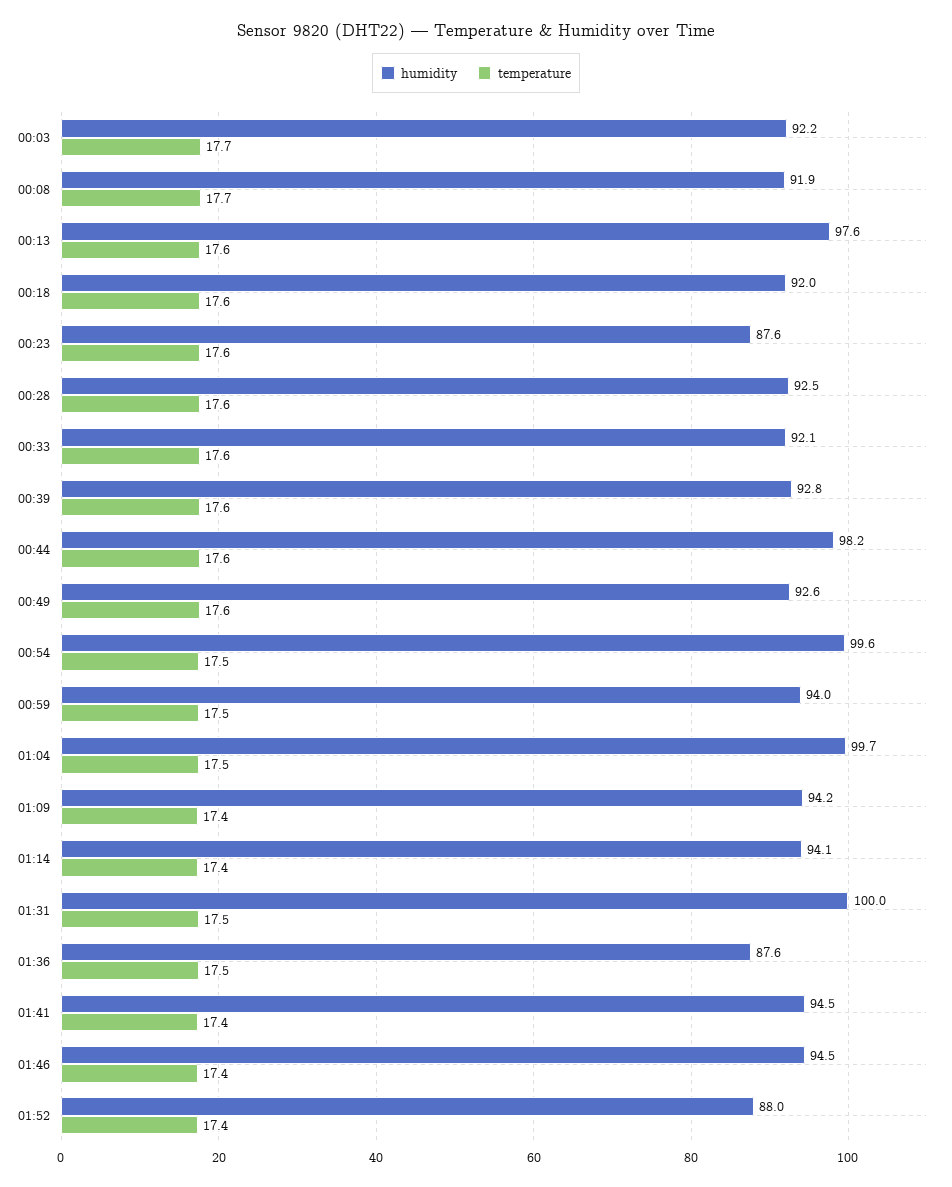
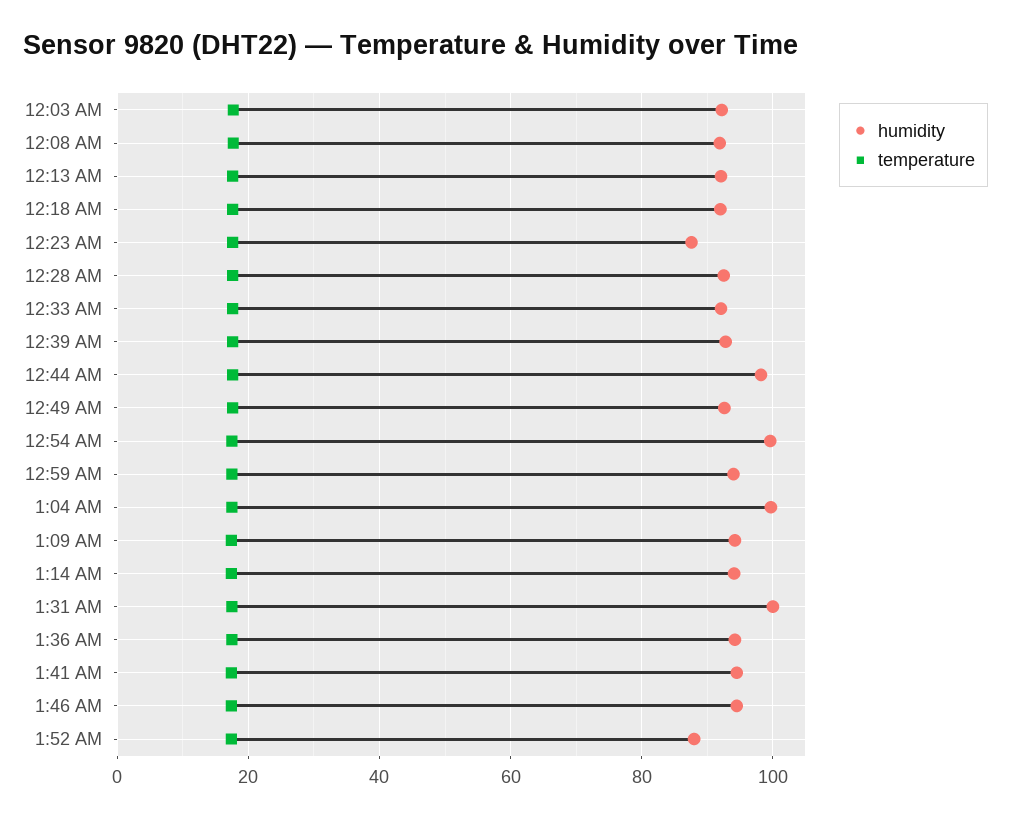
humidity, 00:13: 97.6 -> 92
humidity, 01:36: 87.6 -> 94

